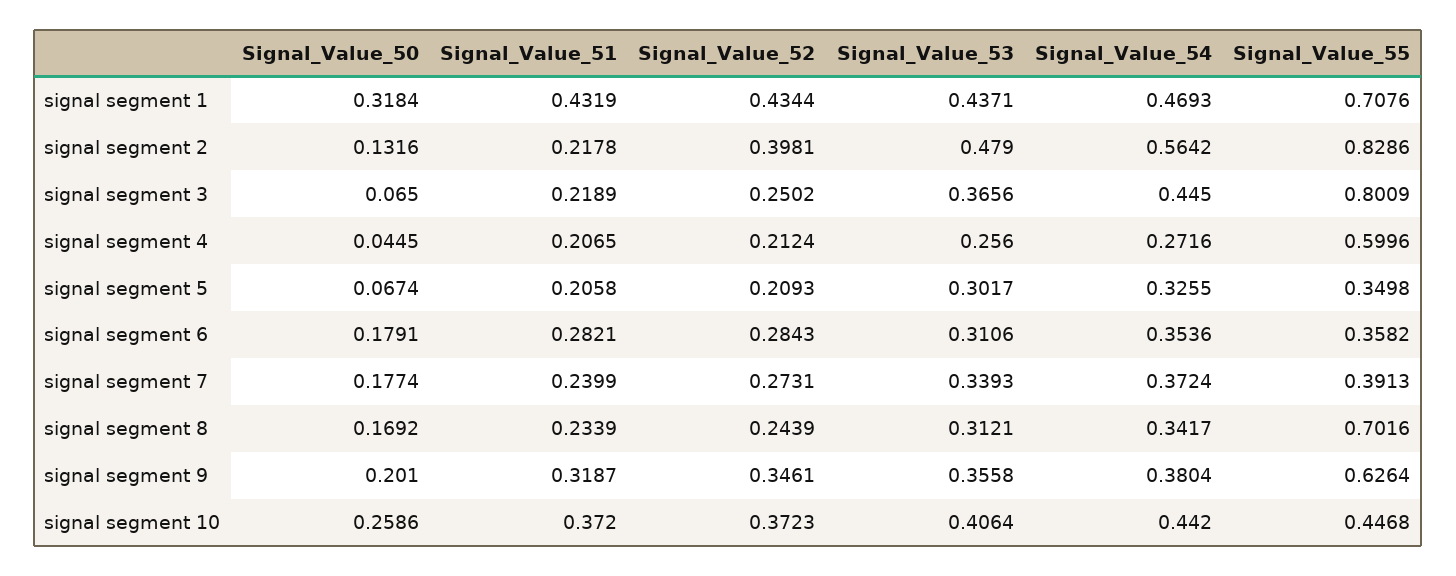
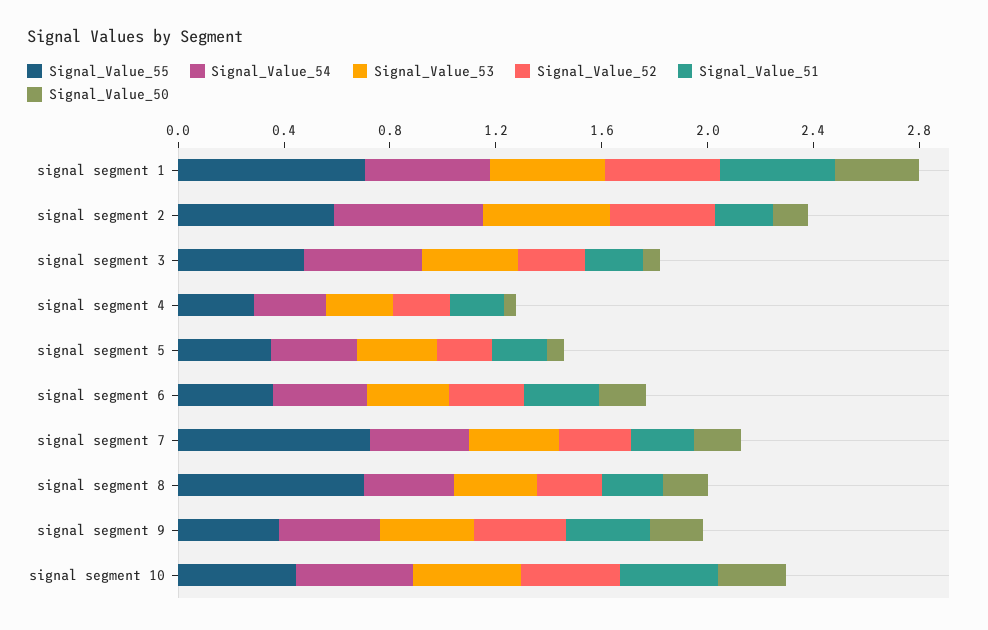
Signal_Value_55, signal segment 2: 0.8286 -> 0.6
Signal_Value_55, signal segment 3: 0.8009 -> 0.5
Signal_Value_55, signal segment 4: 0.5996 -> 0.3
Signal_Value_55, signal segment 7: 0.3913 -> 0.7
Signal_Value_55, signal segment 9: 0.6264 -> 0.4

